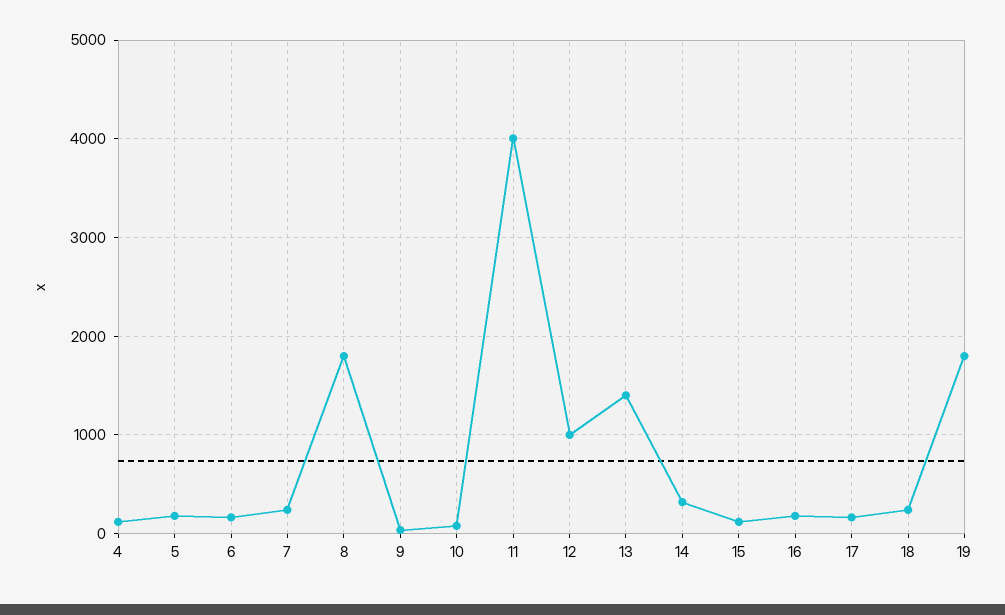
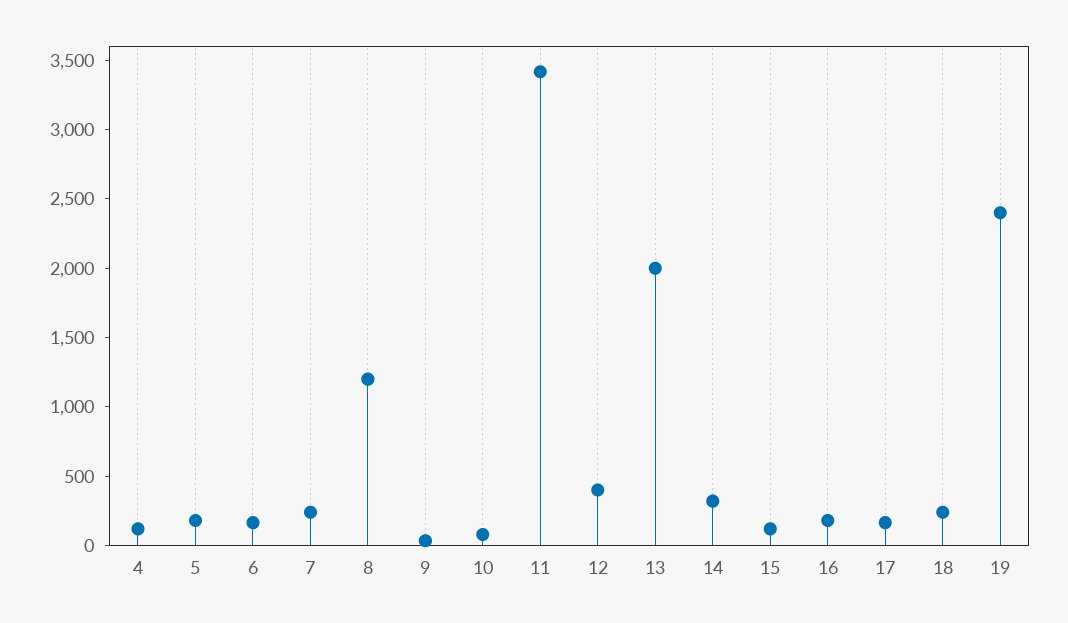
8: 1800 -> 1200
11: 4000 -> 3400
12: 1000 -> 400
13: 1400 -> 2000
19: 1800 -> 2400

